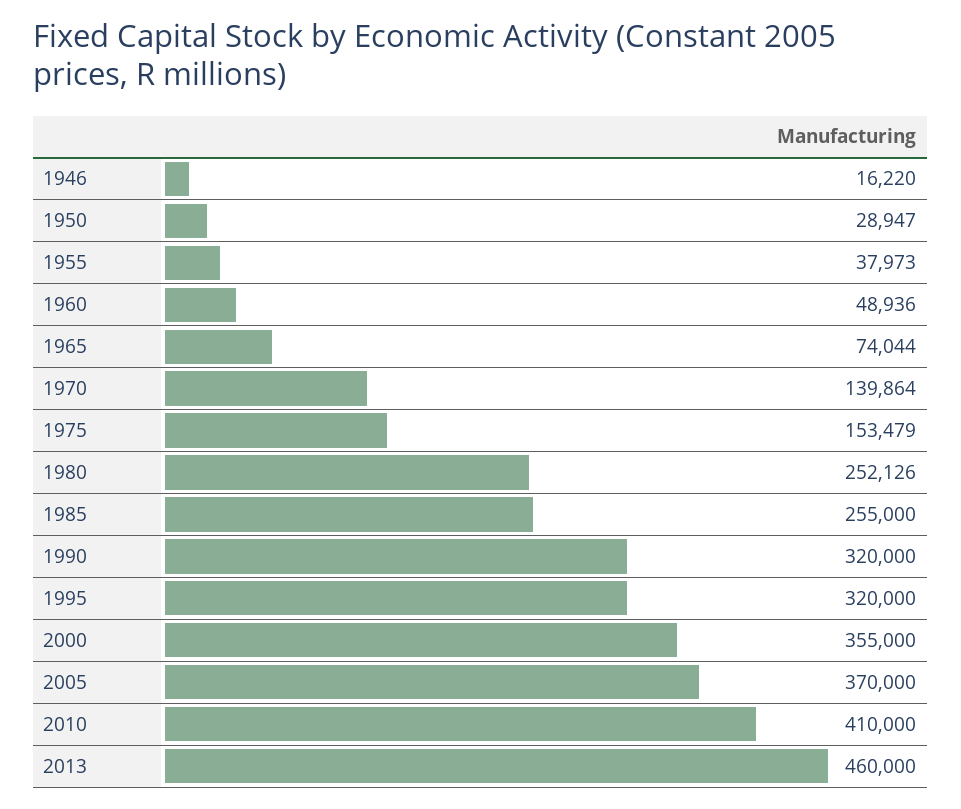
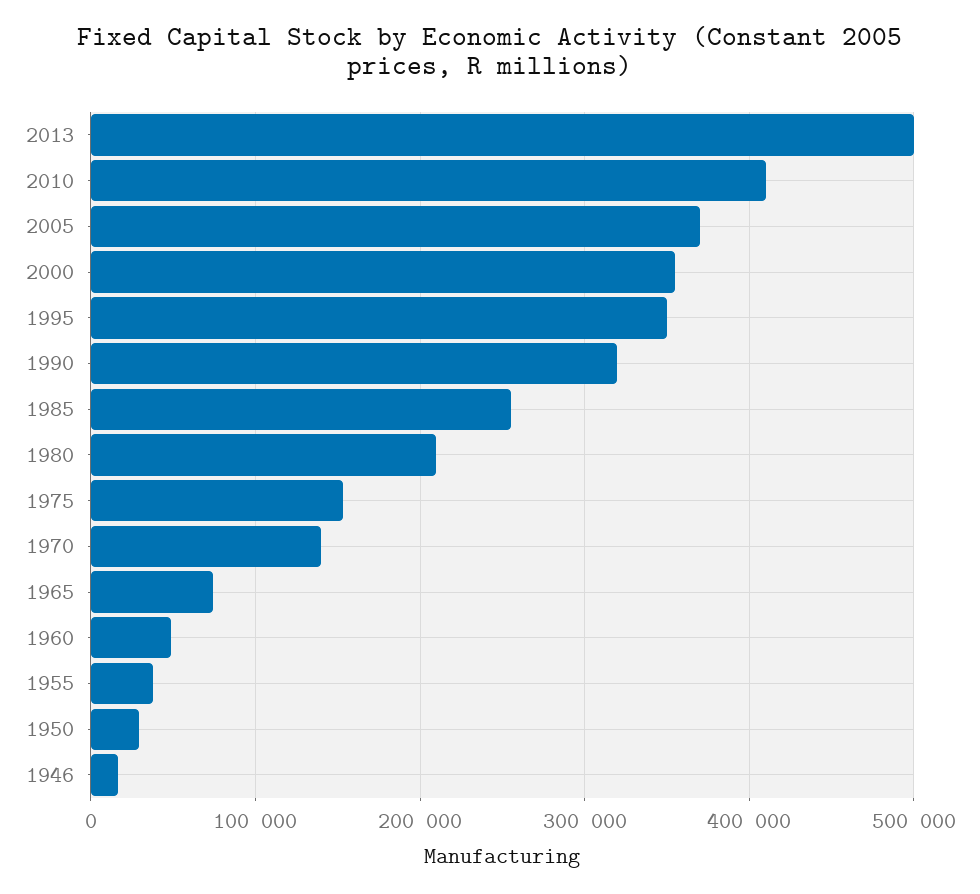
1980: 252126 -> 210000
1995: 320000 -> 350000
2013: 460000 -> 500000

